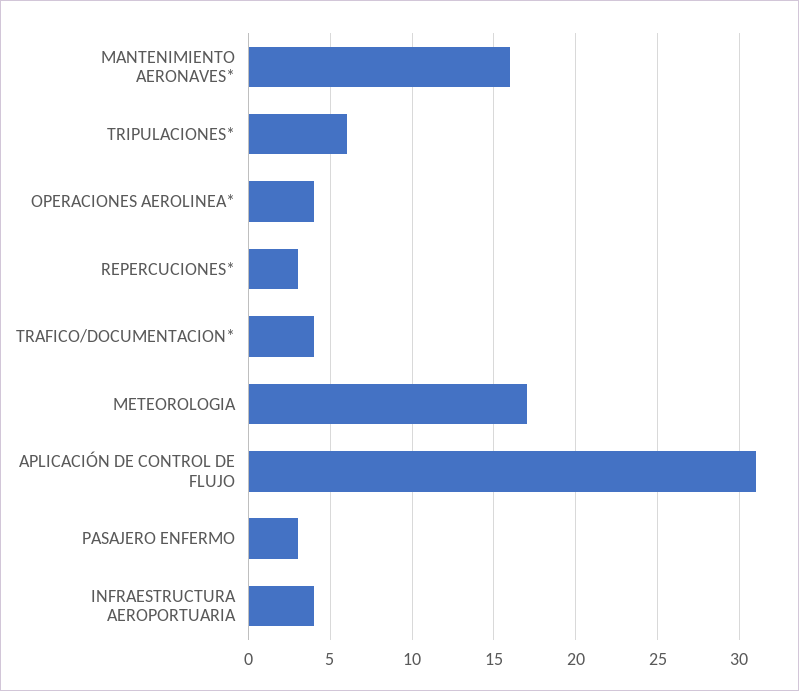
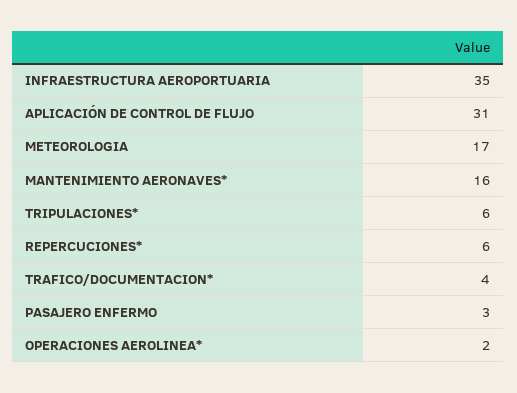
OPERACIONES AEROLINEA*: 4 -> 2
REPERCUCIONES*: 3 -> 6
INFRAESTRUCTURA AEROPORTUARIA: 4 -> 35

